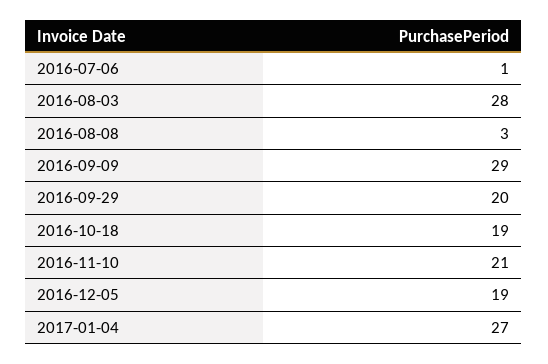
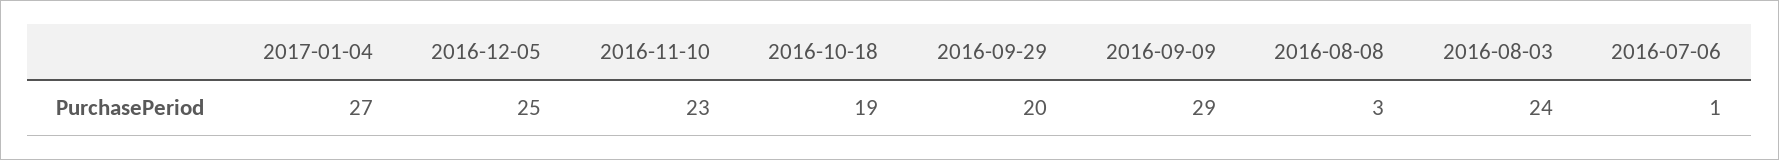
2016-08-03: 28 -> 24
2016-11-10: 21 -> 23
2016-12-05: 19 -> 25

